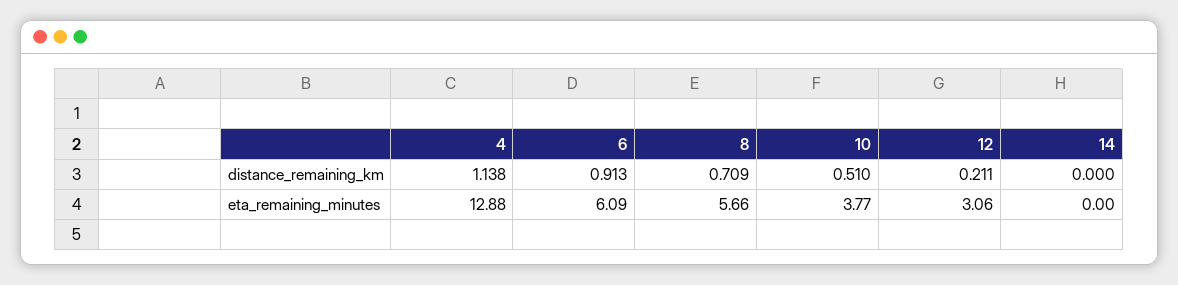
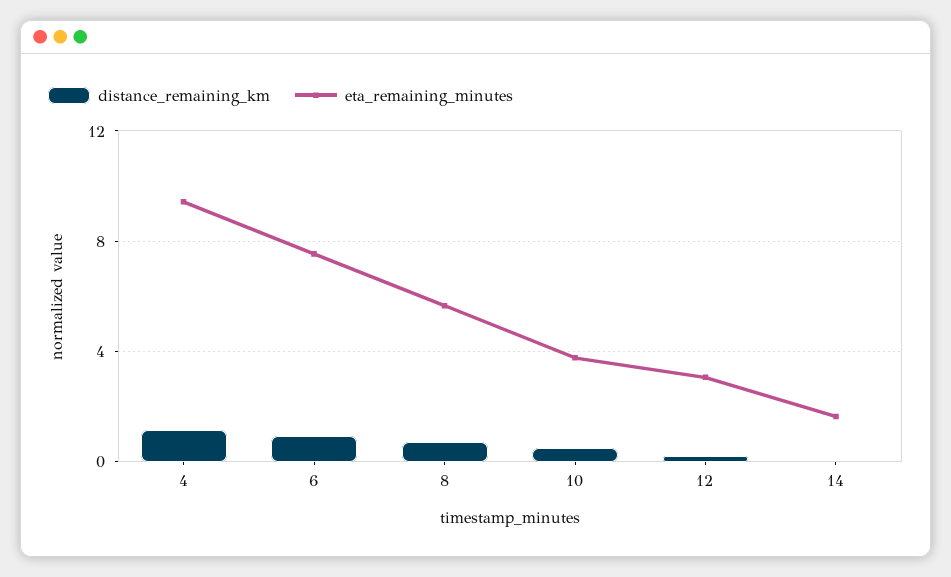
eta_remaining_minutes, 4: 12.88 -> 9.5
eta_remaining_minutes, 6: 6.09 -> 7.5
eta_remaining_minutes, 14: 0 -> 1.5

